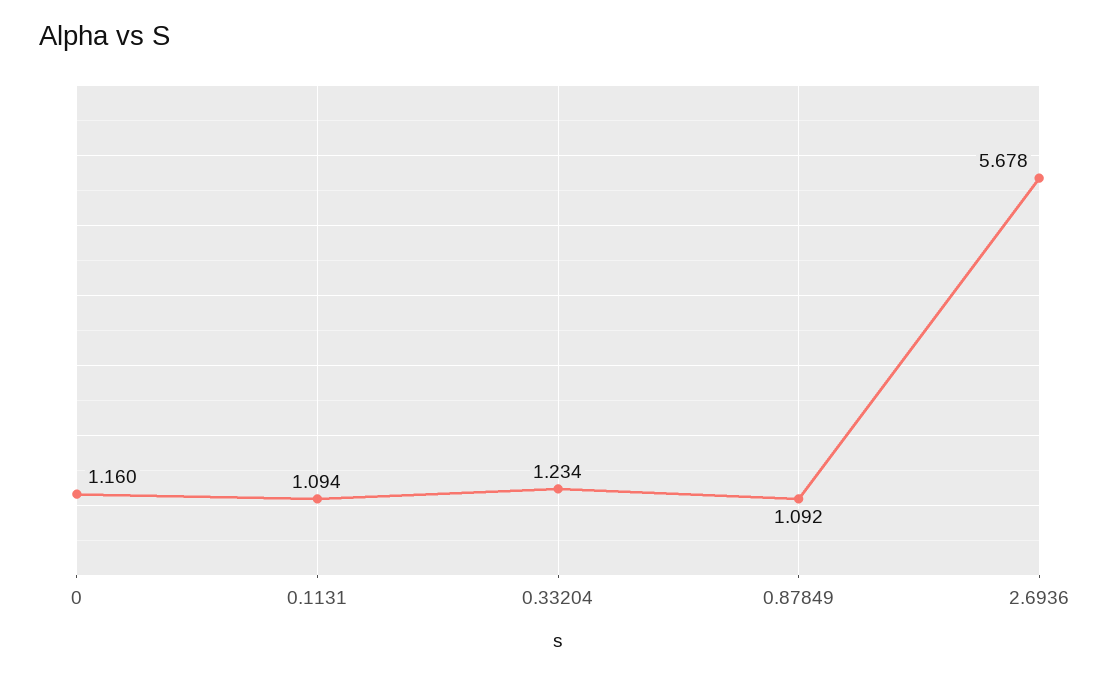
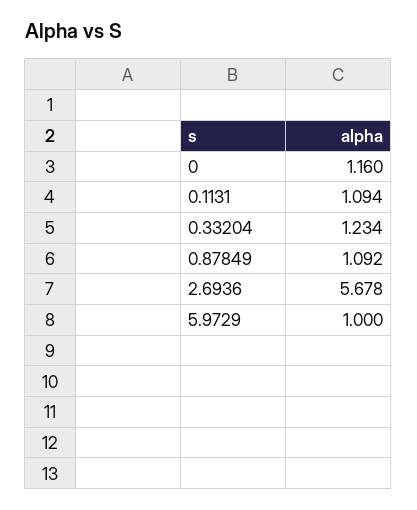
5.9729: none -> 1

